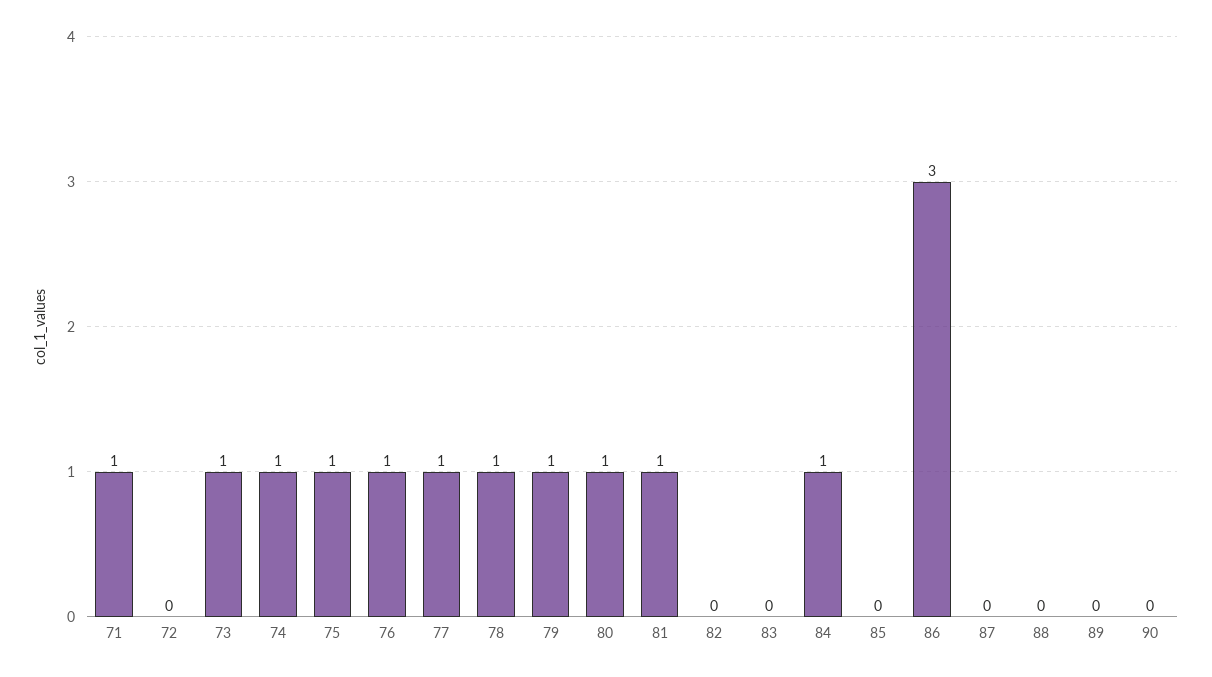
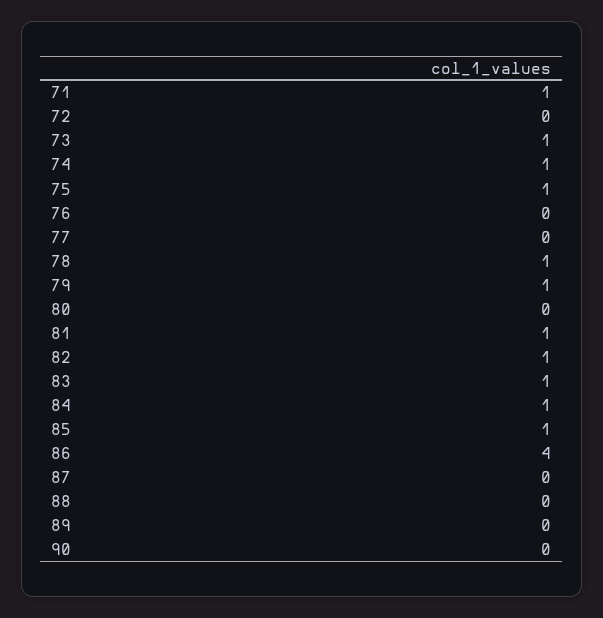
76: 1 -> 0
77: 1 -> 0
80: 1 -> 0
82: 0 -> 1
83: 0 -> 1
85: 0 -> 1
86: 3 -> 4

